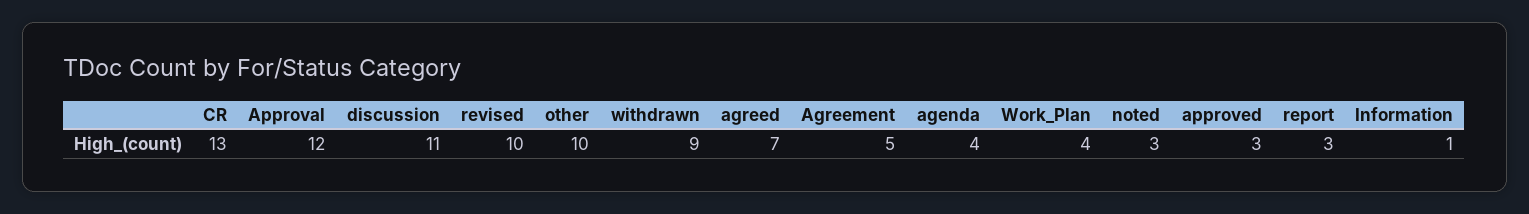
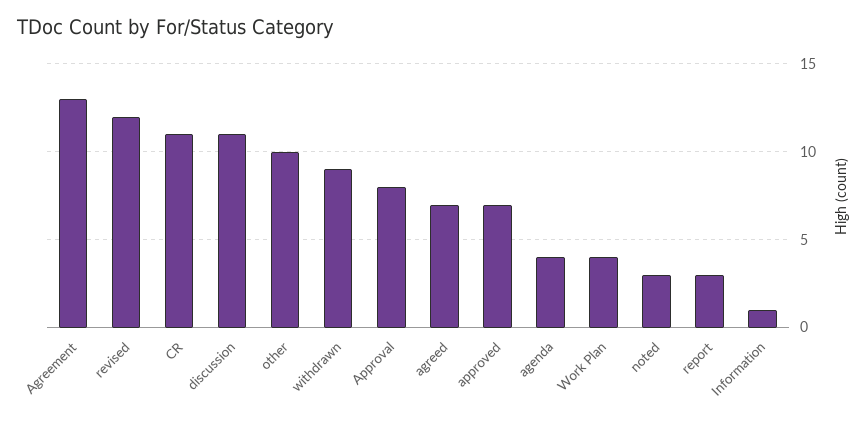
CR: 13 -> 11
Approval: 12 -> 8
revised: 10 -> 12
Agreement: 5 -> 13
approved: 3 -> 7

